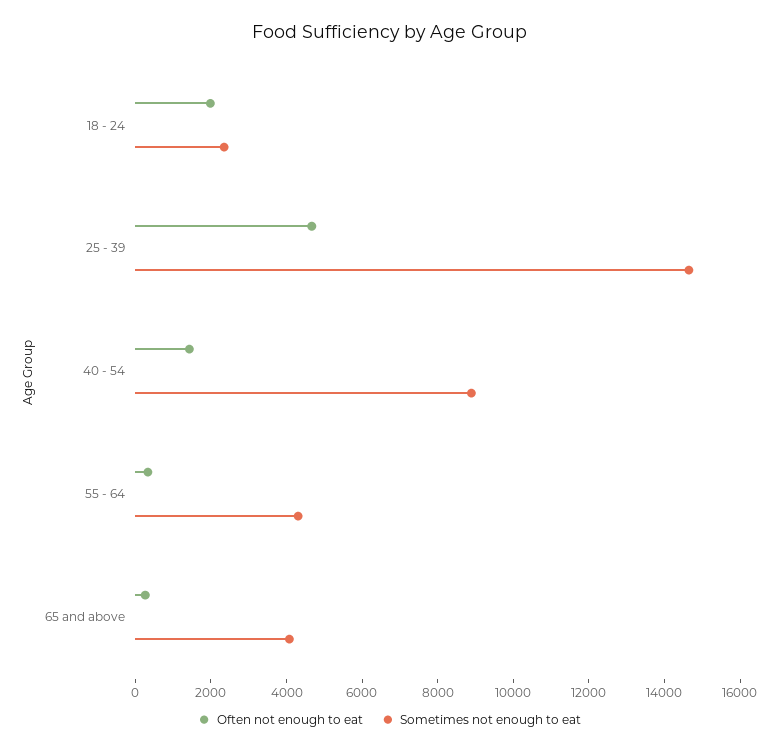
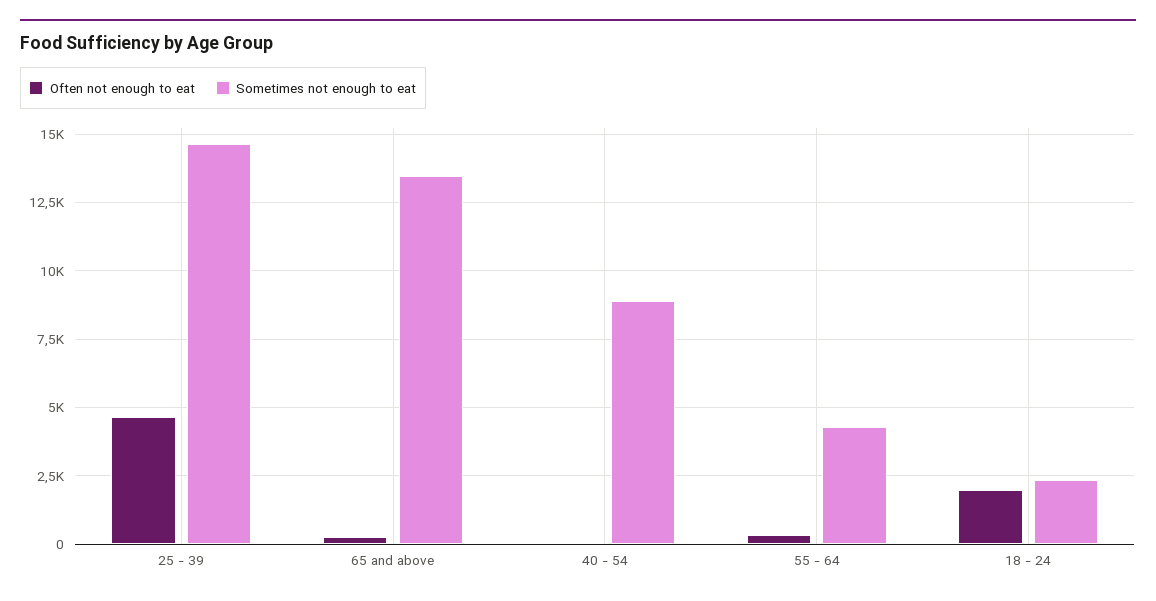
Often not enough to eat, 40 - 54: 1500 -> 0
Sometimes not enough to eat, 65 and above: 4000 -> 13500

